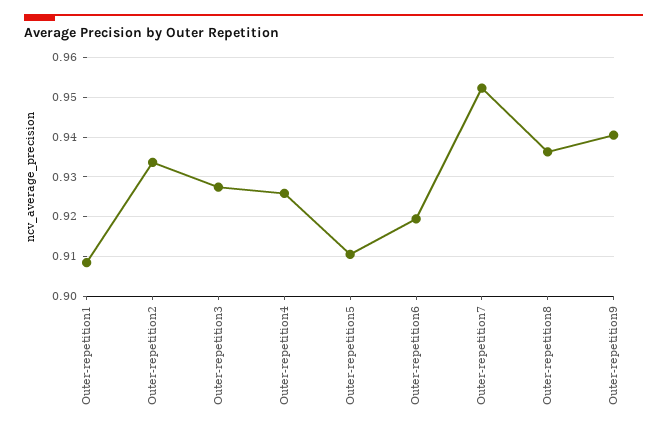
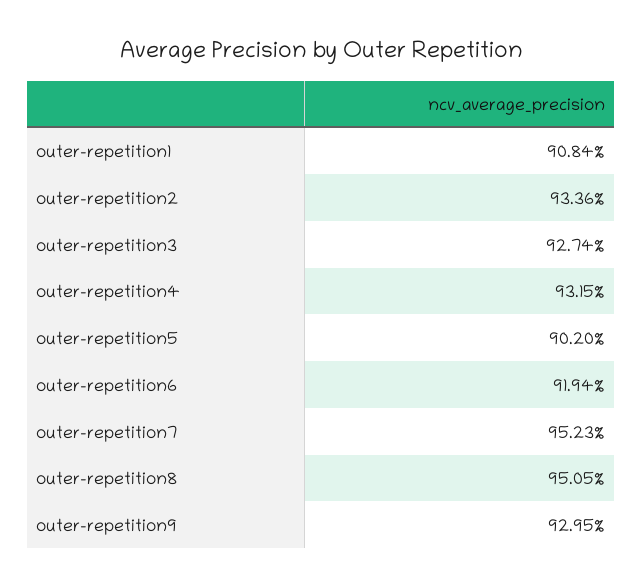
Outer-repetition4: 0.926 -> 0.9315
Outer-repetition5: 0.91 -> 0.902
Outer-repetition8: 0.936 -> 0.9505
Outer-repetition9: 0.94 -> 0.9295

